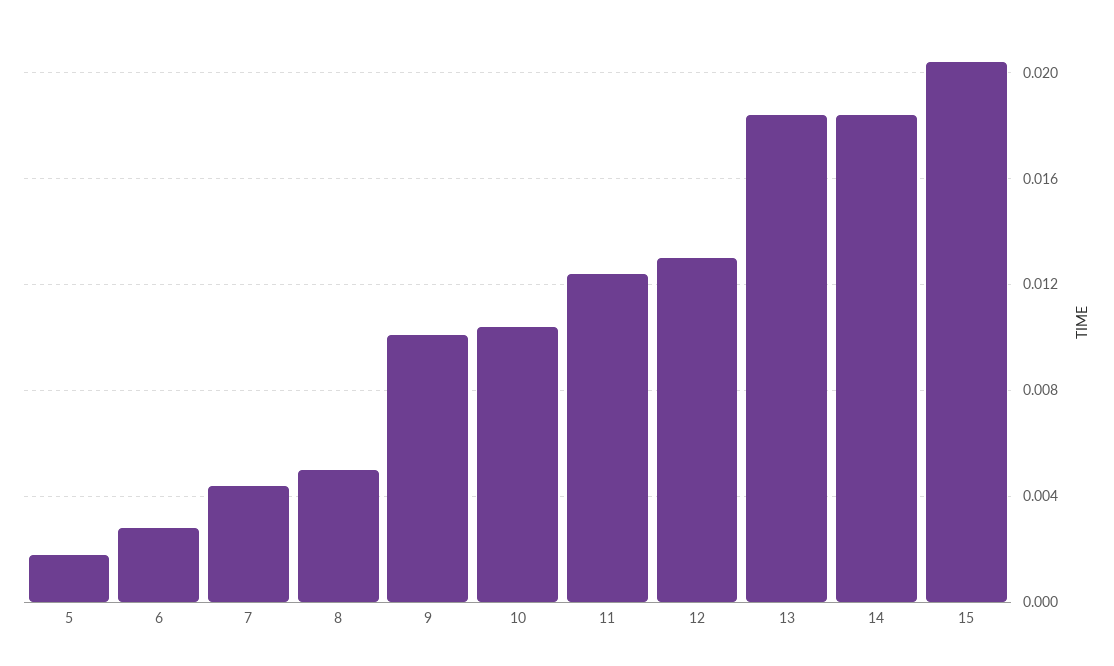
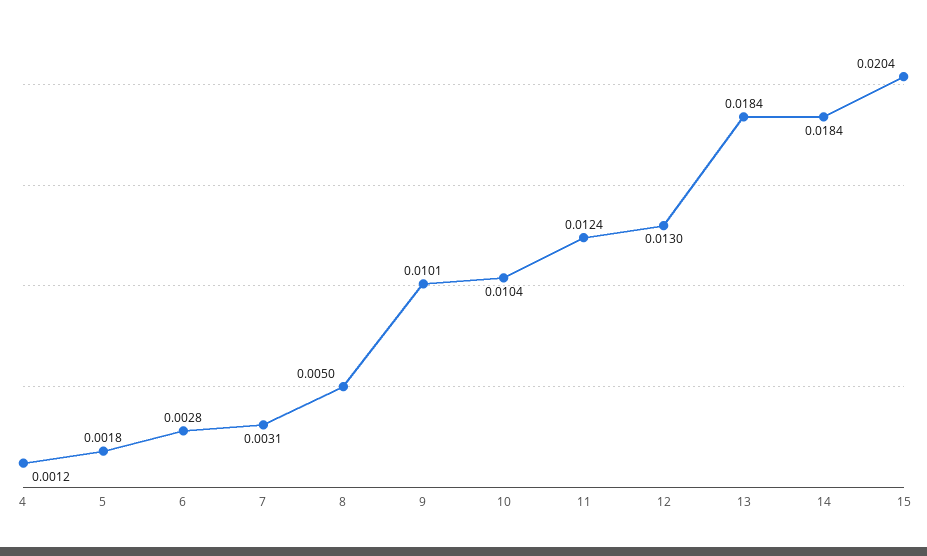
7: 0.0045 -> 0.0031
4: none -> 0.0012

